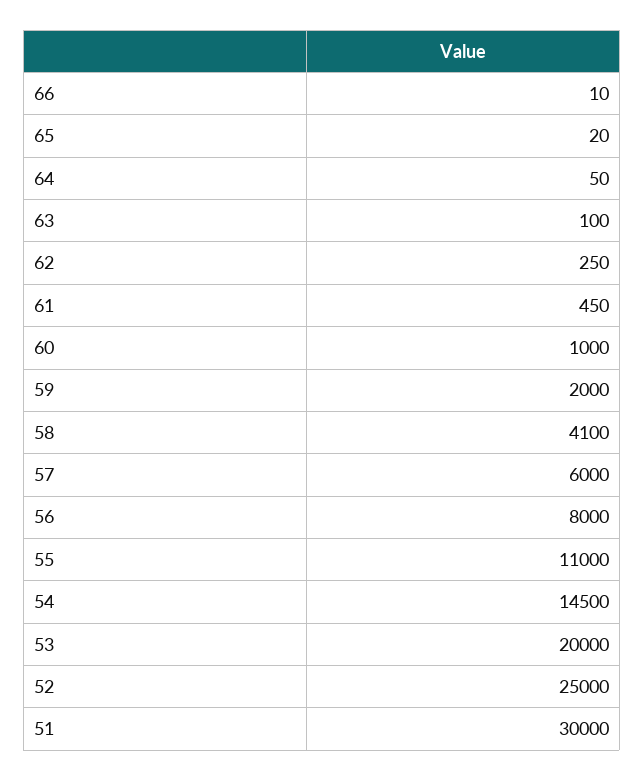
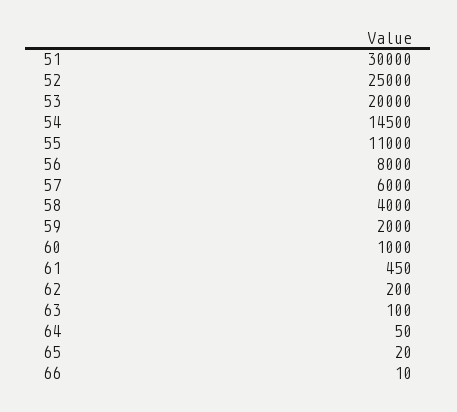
62: 250 -> 200
58: 4100 -> 4000

